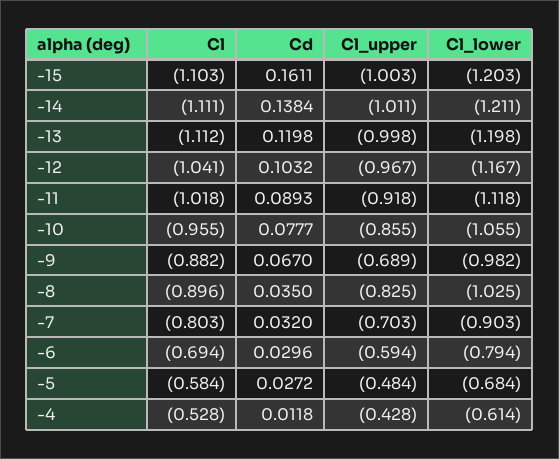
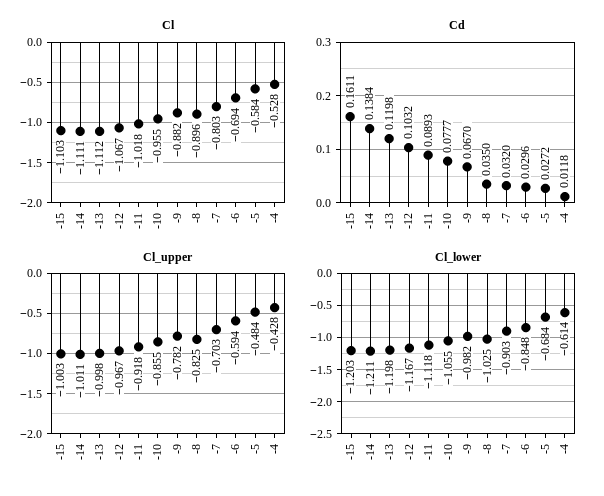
Cl, -12: -1.041 -> -1.067
Cl_upper, -9: -0.689 -> -0.782
Cl_lower, -6: -0.794 -> -0.848

